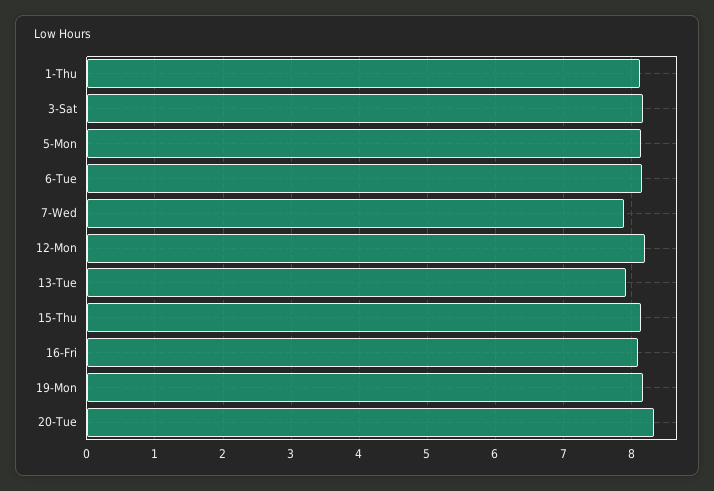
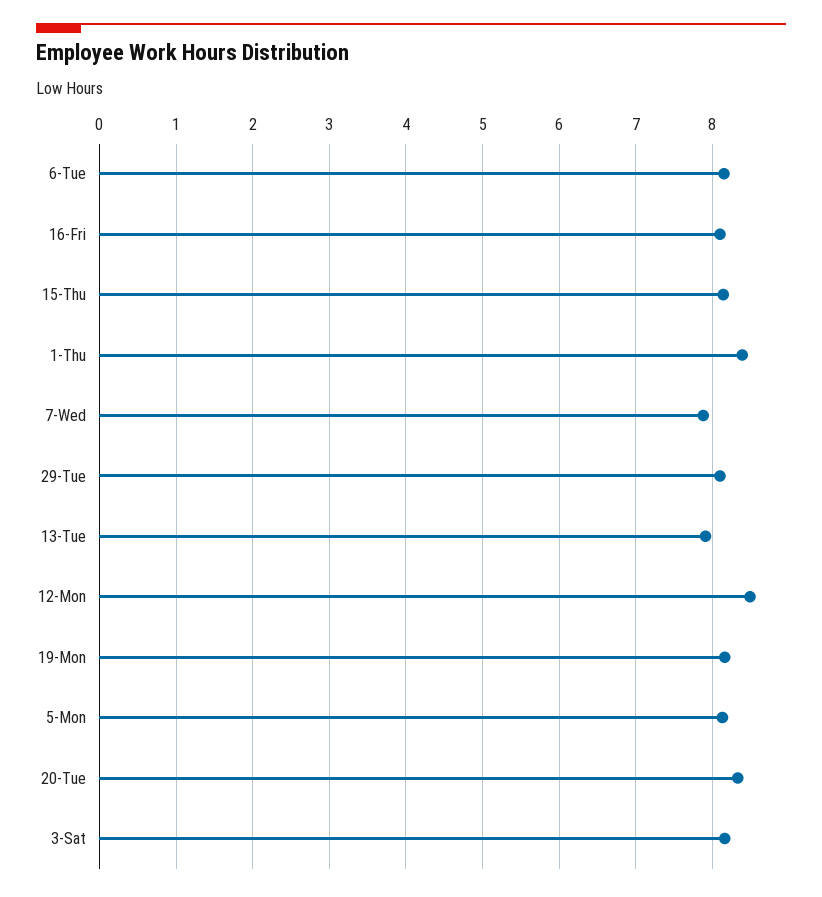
1-Thu: 8.1 -> 8.4
12-Mon: 8.2 -> 8.5
29-Tue: none -> 8.1

